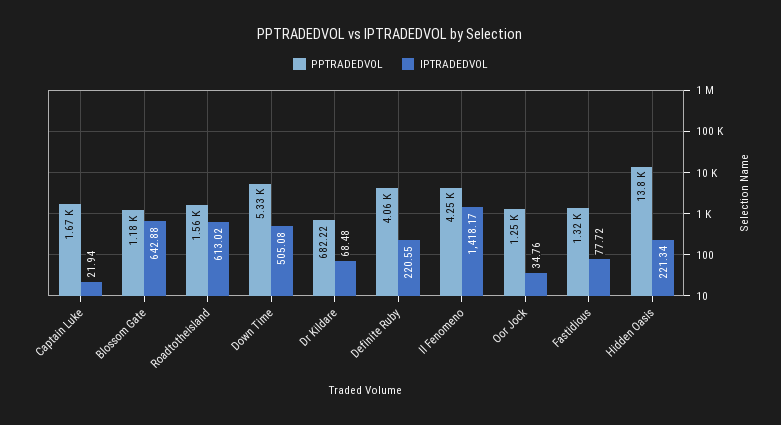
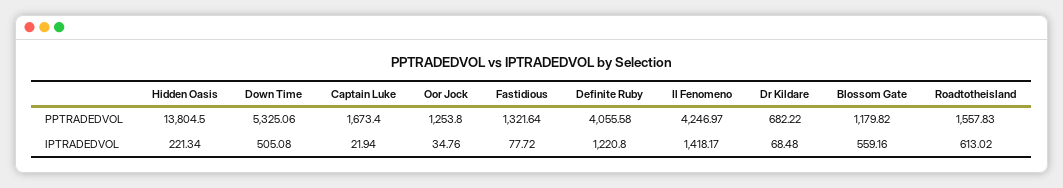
IPTRADEDVOL, Blossom Gate: 642.88 -> 559.16
IPTRADEDVOL, Definite Ruby: 220.55 -> 1220.8

